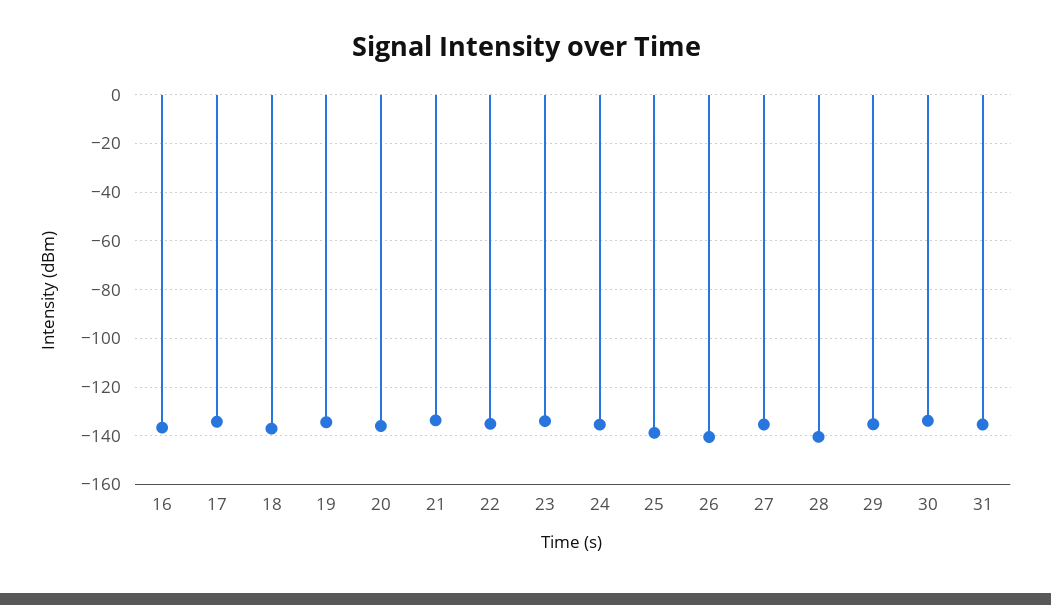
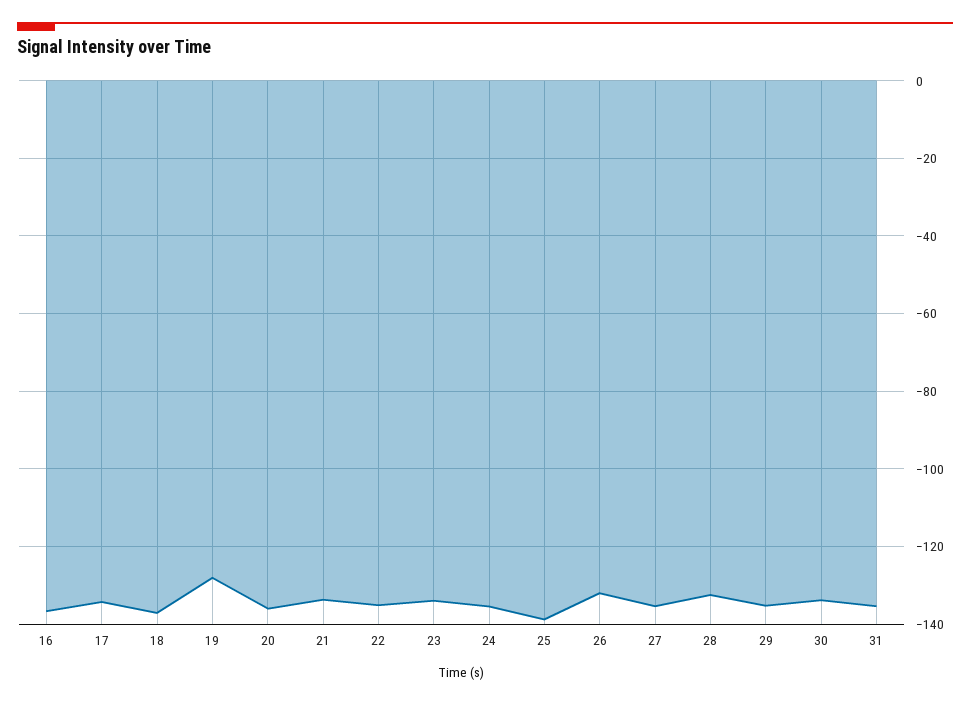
19: -135 -> -128
26: -140 -> -132
28: -140 -> -132

